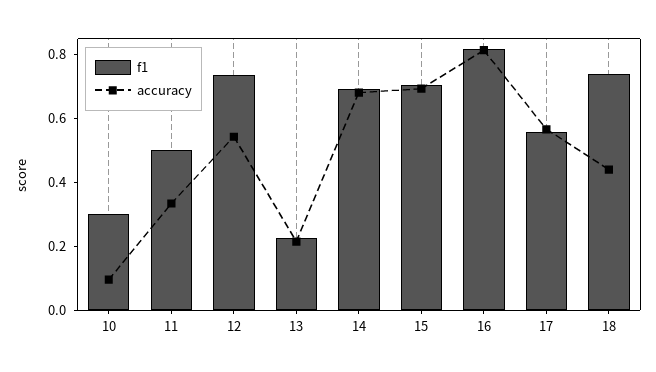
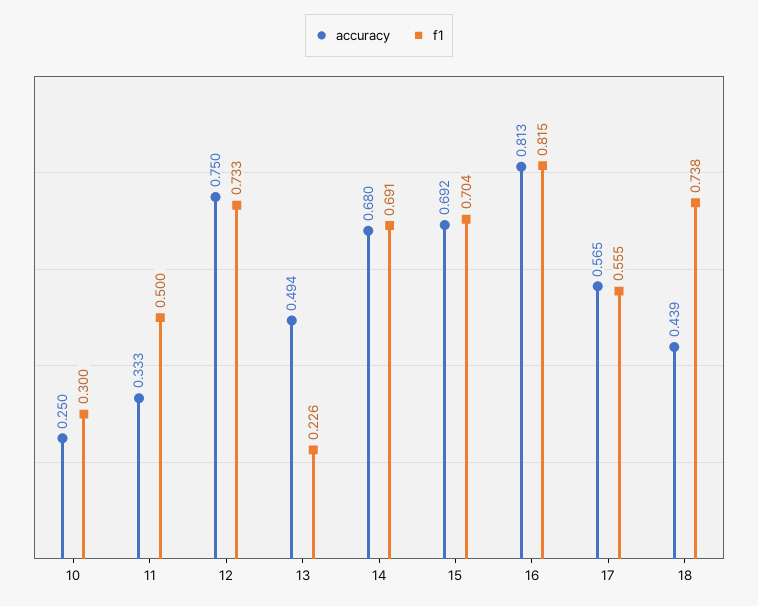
accuracy, 10: 0.1 -> 0.25
accuracy, 12: 0.55 -> 0.75
accuracy, 13: 0.2 -> 0.494

